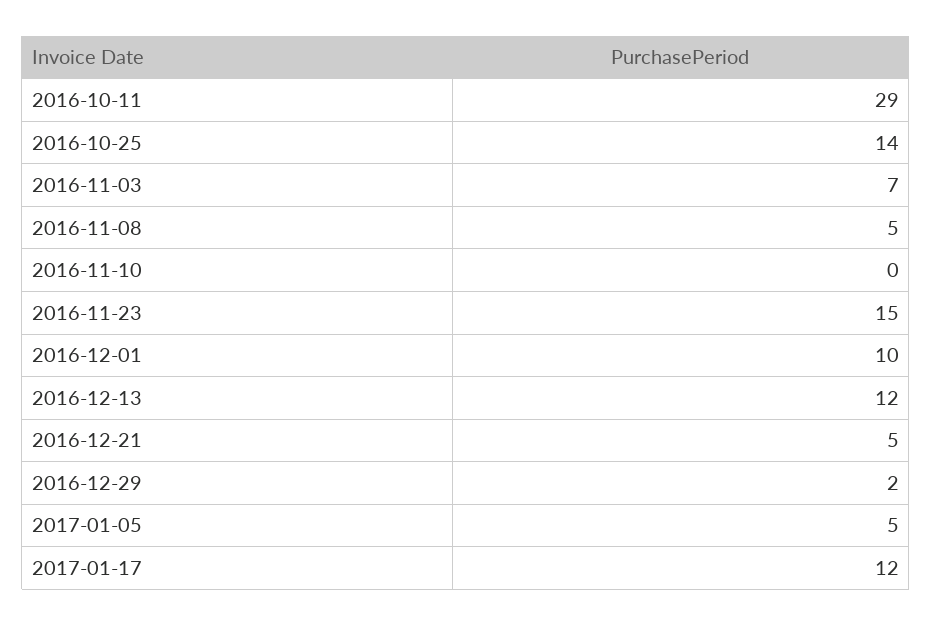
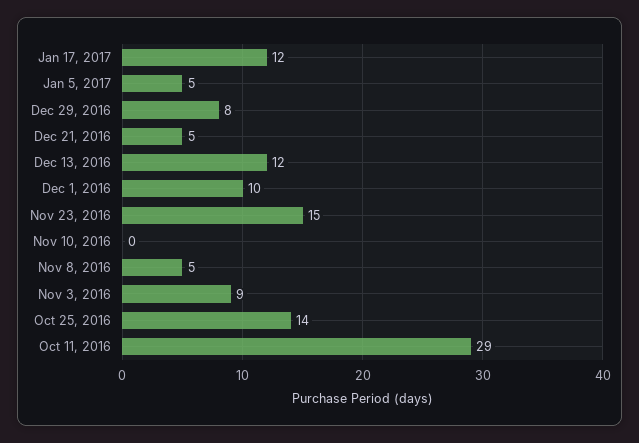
2016-11-03: 7 -> 9
2016-12-29: 2 -> 8

